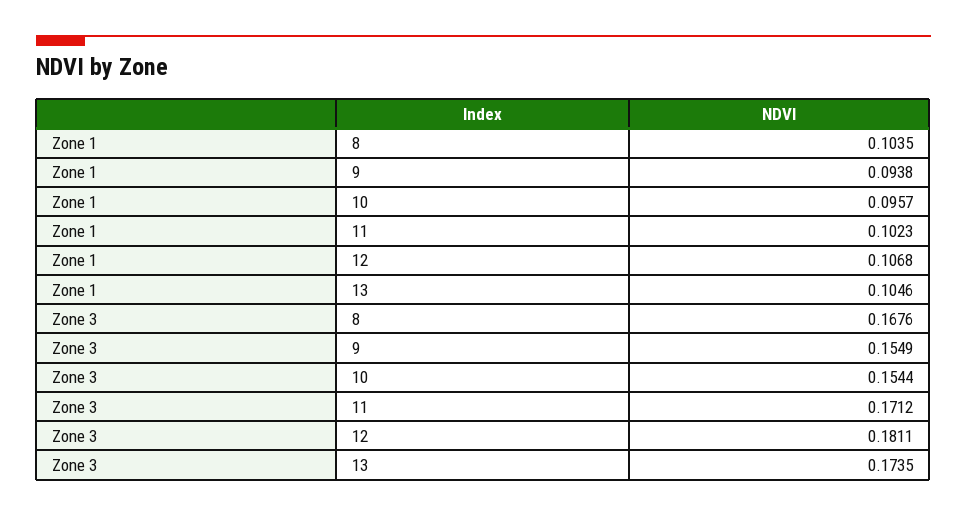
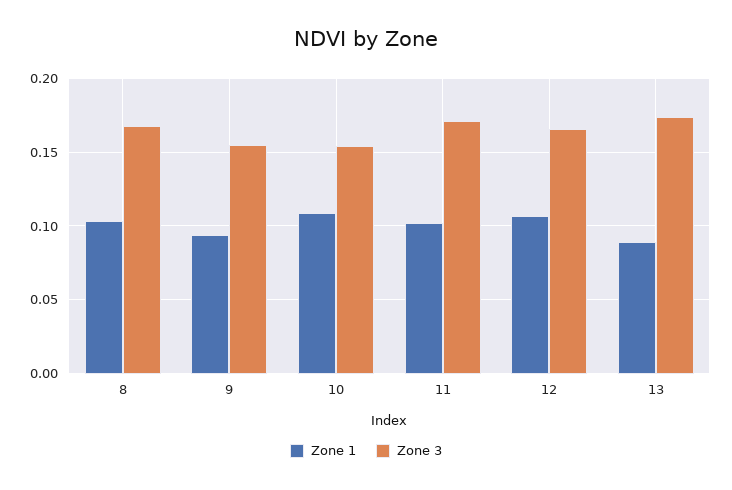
Zone 1, 10: 0.0957 -> 0.11
Zone 1, 13: 0.1046 -> 0.09
Zone 3, 12: 0.1811 -> 0.165

